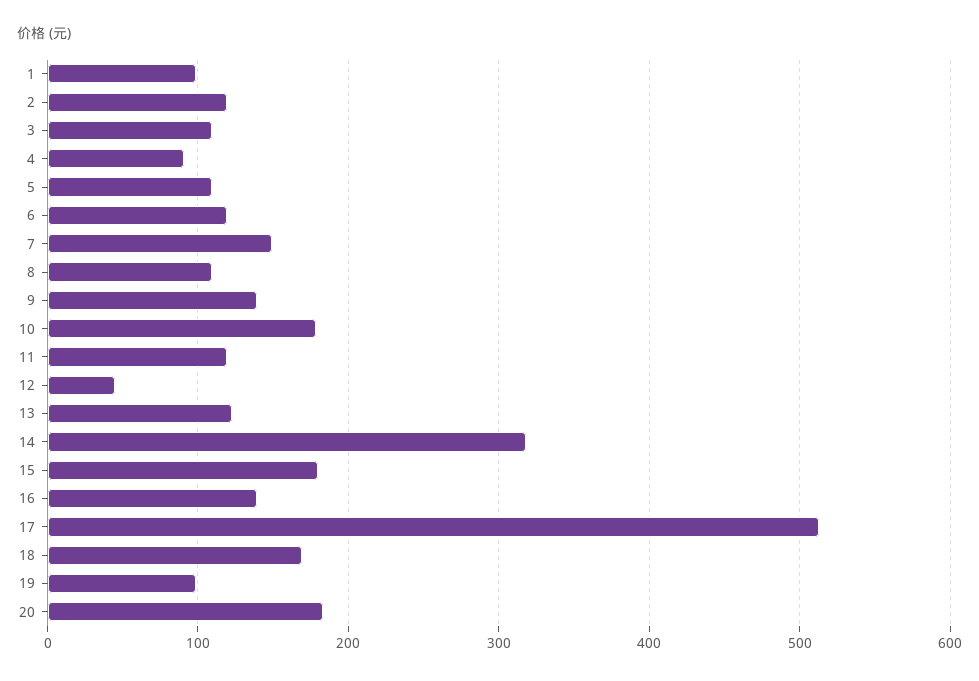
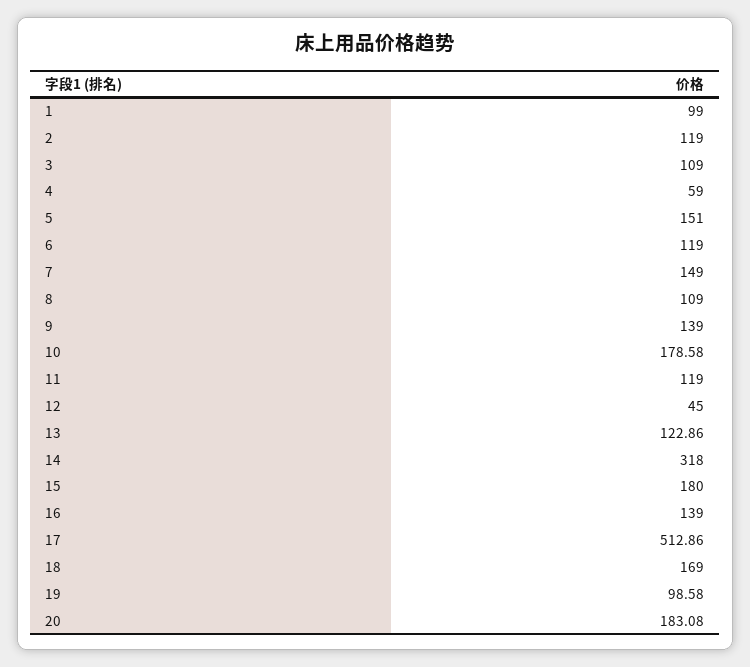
4: 90 -> 59
5: 110 -> 151

